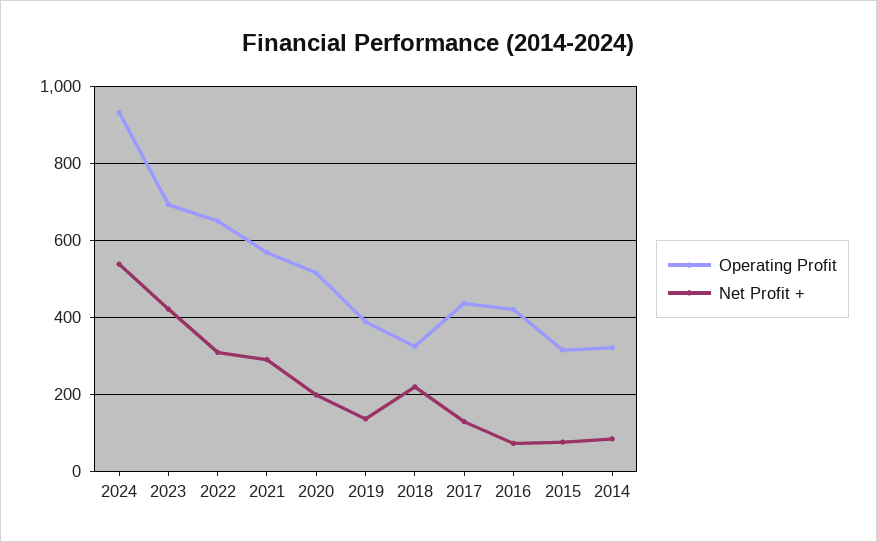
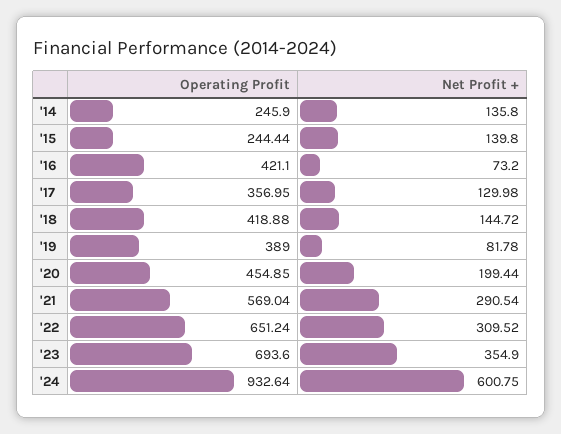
Net Profit +, 2024: 540 -> 600.75
Net Profit +, 2023: 420 -> 354.9
Operating Profit, 2020: 520 -> 454.85
Net Profit +, 2019: 140 -> 81.78
Operating Profit, 2018: 320 -> 418.88
Net Profit +, 2018: 220 -> 144.72
Operating Profit, 2017: 440 -> 356.95
Operating Profit, 2015: 320 -> 244.44
Net Profit +, 2015: 80 -> 139.8
Operating Profit, 2014: 320 -> 245.9
Net Profit +, 2014: 80 -> 135.8

